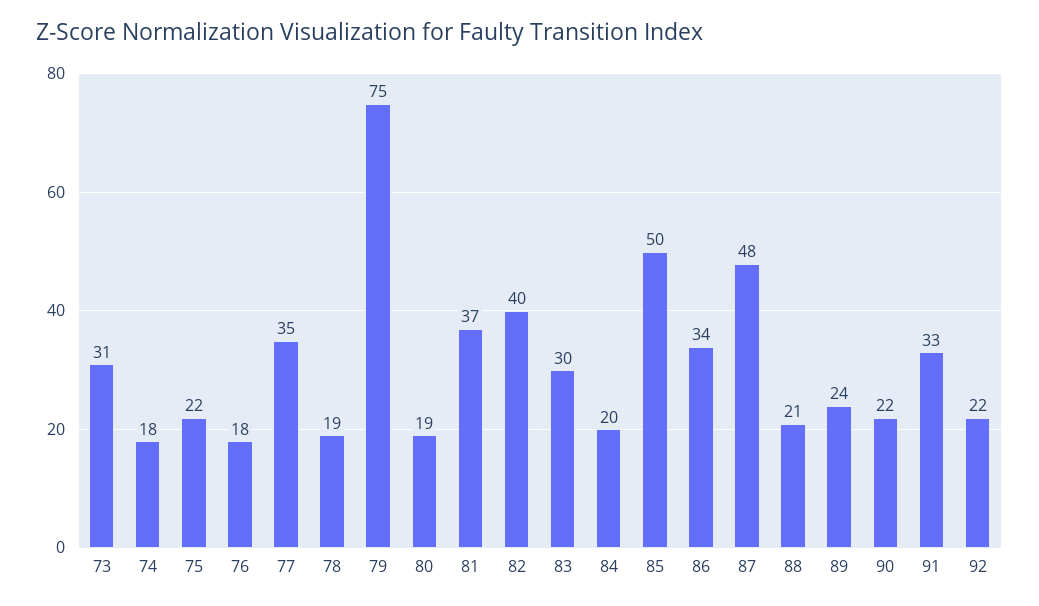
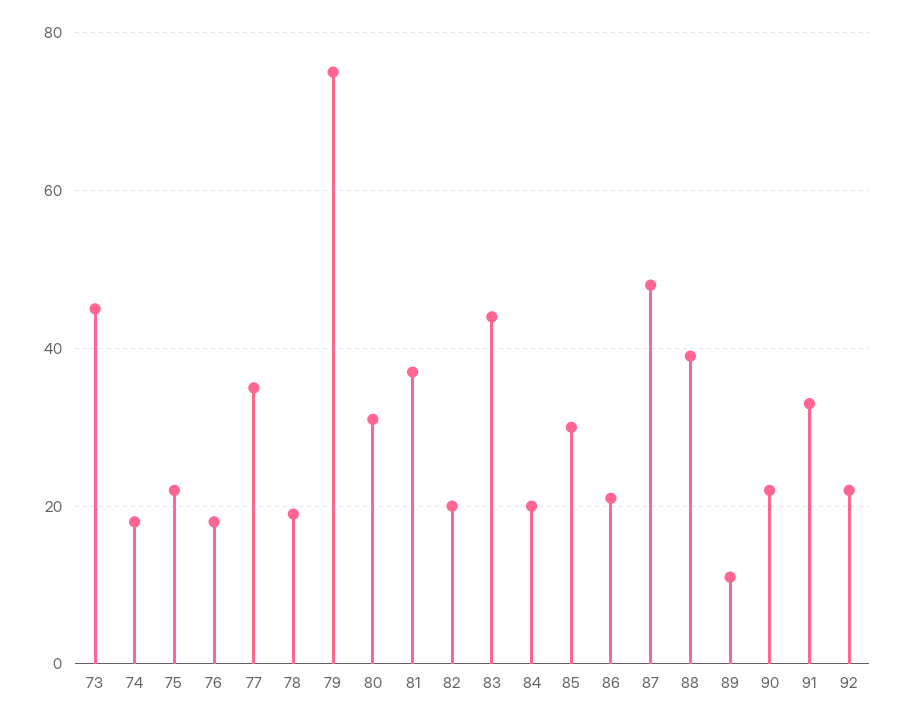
73: 31 -> 45
80: 19 -> 30
82: 40 -> 20
83: 30 -> 45
85: 50 -> 30
86: 34 -> 20
88: 21 -> 40
89: 24 -> 10

